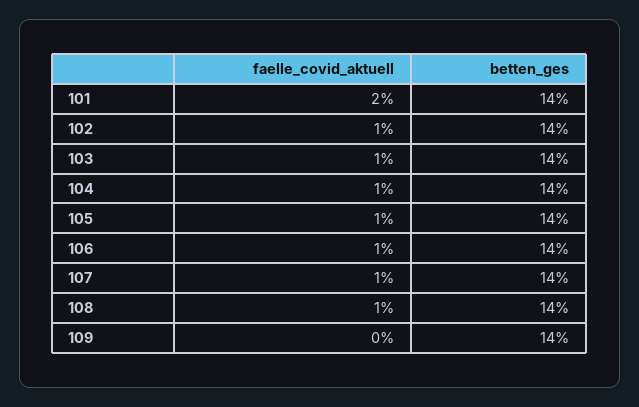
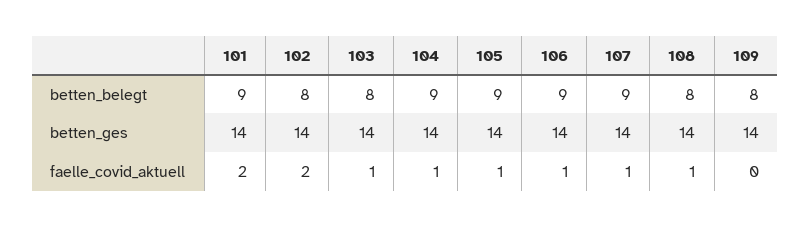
faelle_covid_aktuell, 102: 1 -> 2
betten_belegt, 101: none -> 9
betten_belegt, 102: none -> 8
betten_belegt, 103: none -> 8
betten_belegt, 104: none -> 9
betten_belegt, 105: none -> 9
betten_belegt, 106: none -> 9
betten_belegt, 107: none -> 9
betten_belegt, 108: none -> 8
betten_belegt, 109: none -> 8

